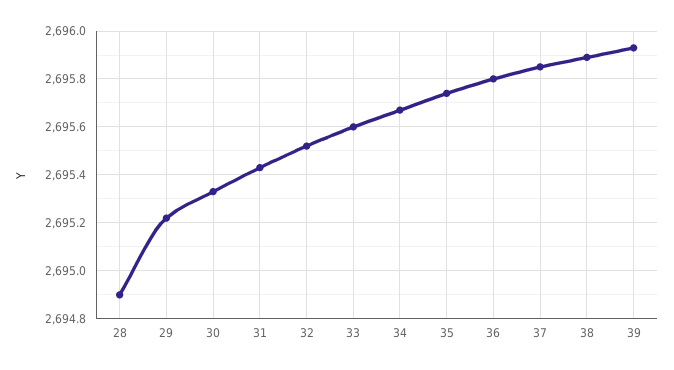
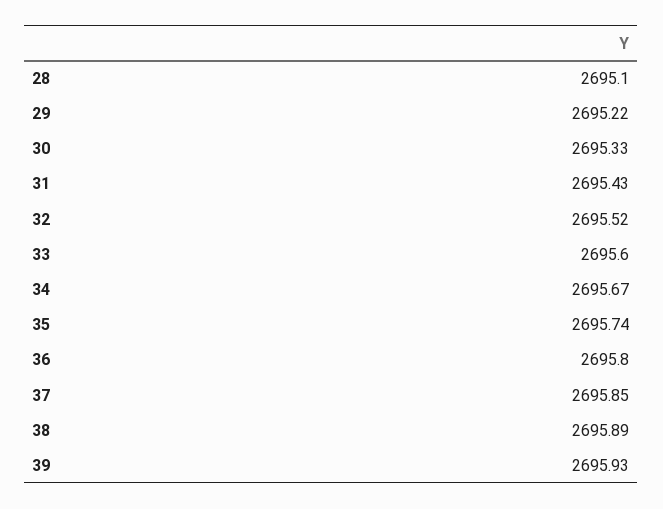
28: 2694.9 -> 2695.1

